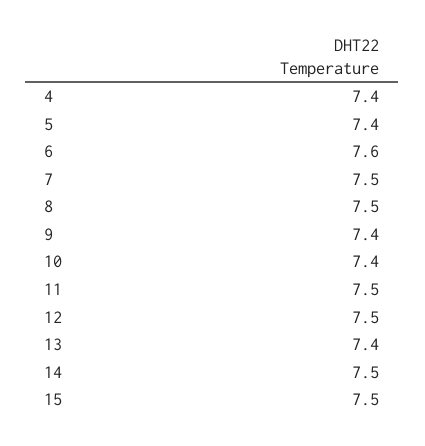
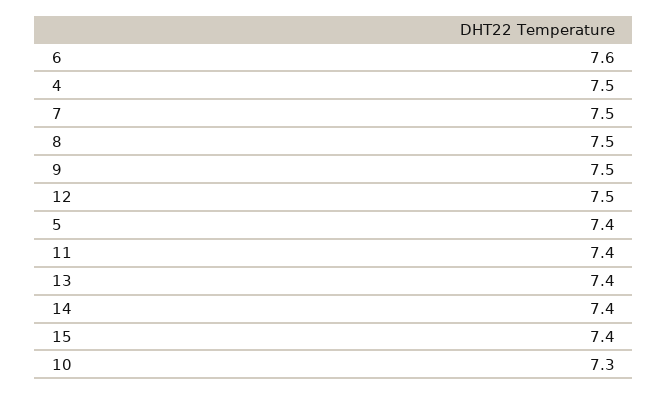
4: 7.4 -> 7.5
9: 7.4 -> 7.5
10: 7.4 -> 7.3
11: 7.5 -> 7.4
14: 7.5 -> 7.4
15: 7.5 -> 7.4

